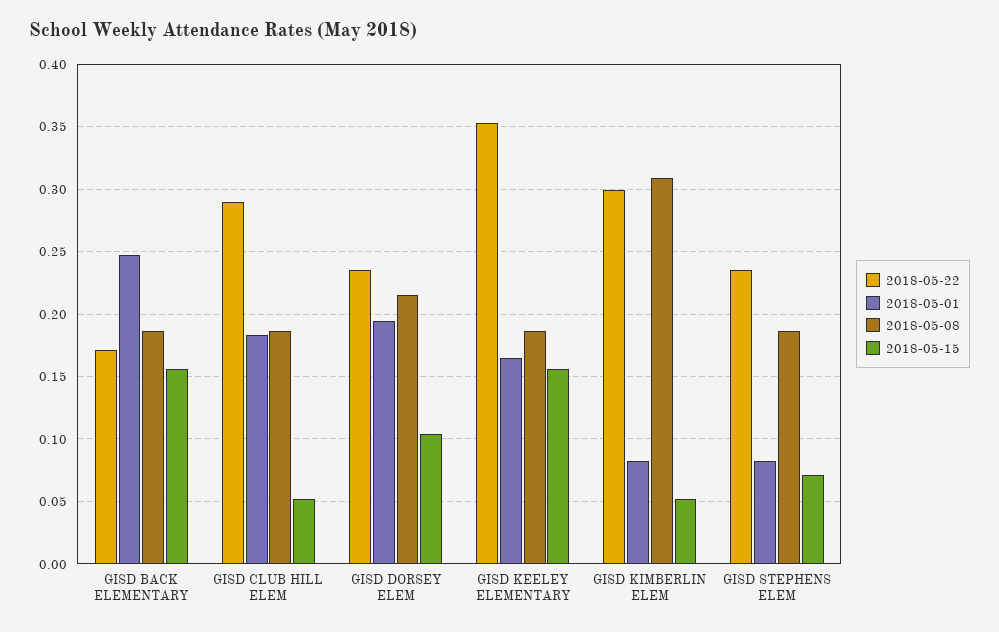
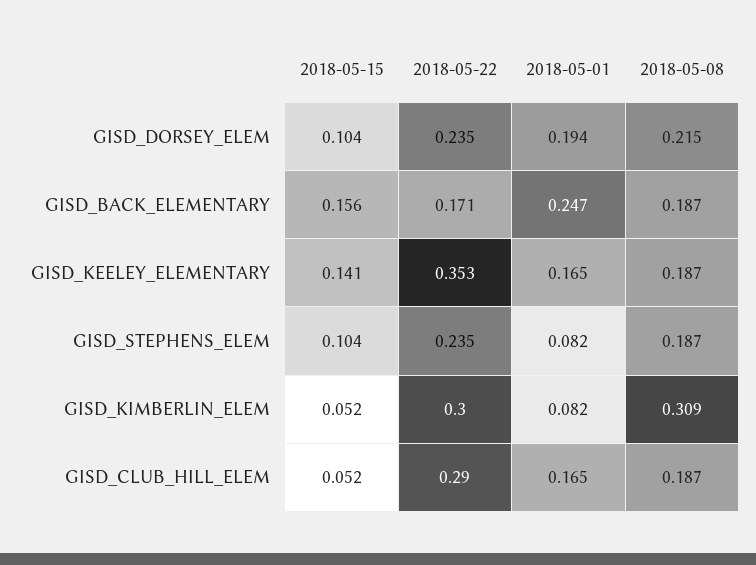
2018-05-01, GISD CLUB HILL ELEM: 0.185 -> 0.165
2018-05-15, GISD KEELEY ELEMENTARY: 0.155 -> 0.141
2018-05-15, GISD STEPHENS ELEM: 0.07 -> 0.104

